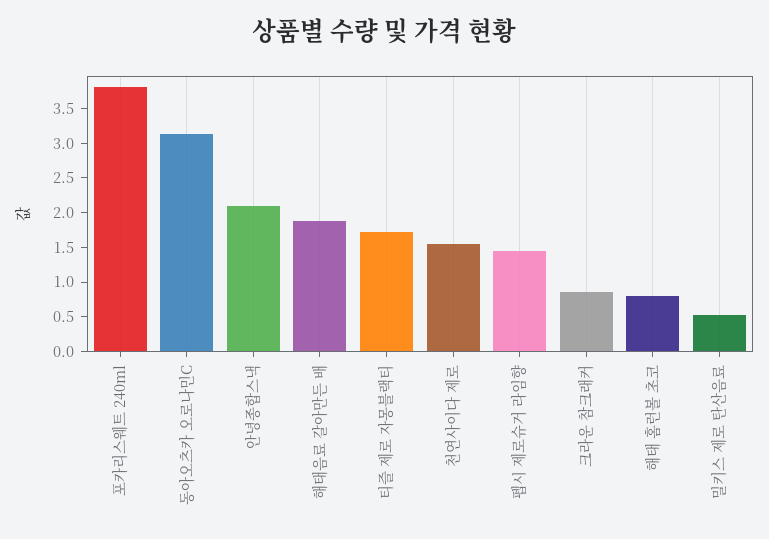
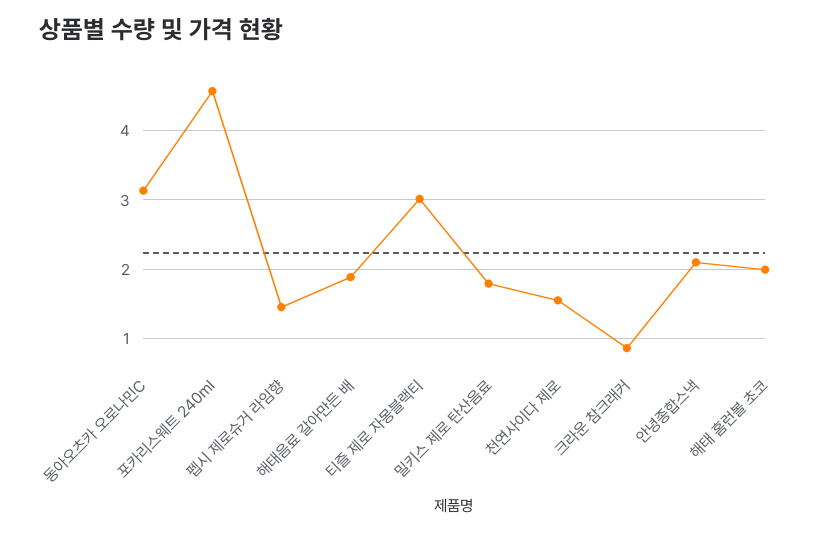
포카리스웨트 240ml: 3.75 -> 4.6
티즐 제로 자몽블랙티: 1.75 -> 3
해태 홈런볼 초코: 0.75 -> 2
밀키스 제로 탄산음료: 0.5 -> 1.8

